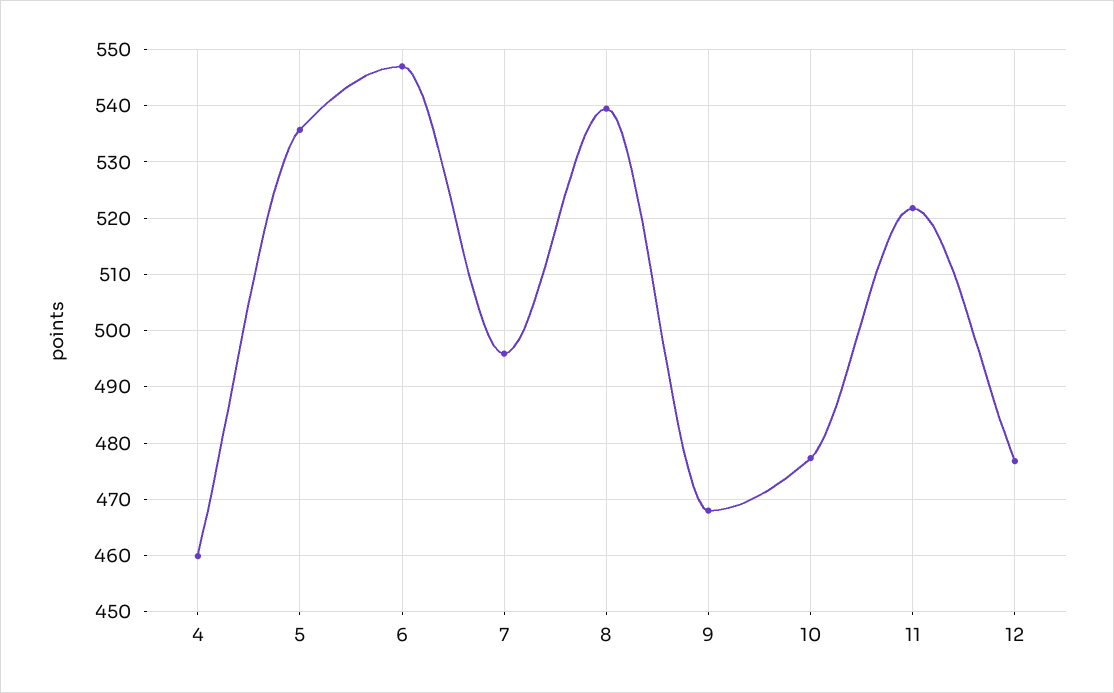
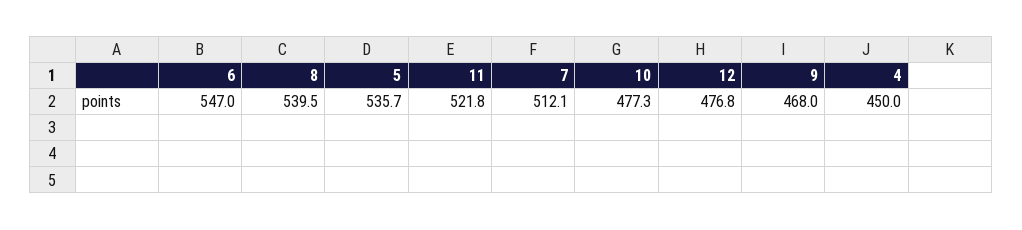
4: 460 -> 450
7: 496 -> 512.1

